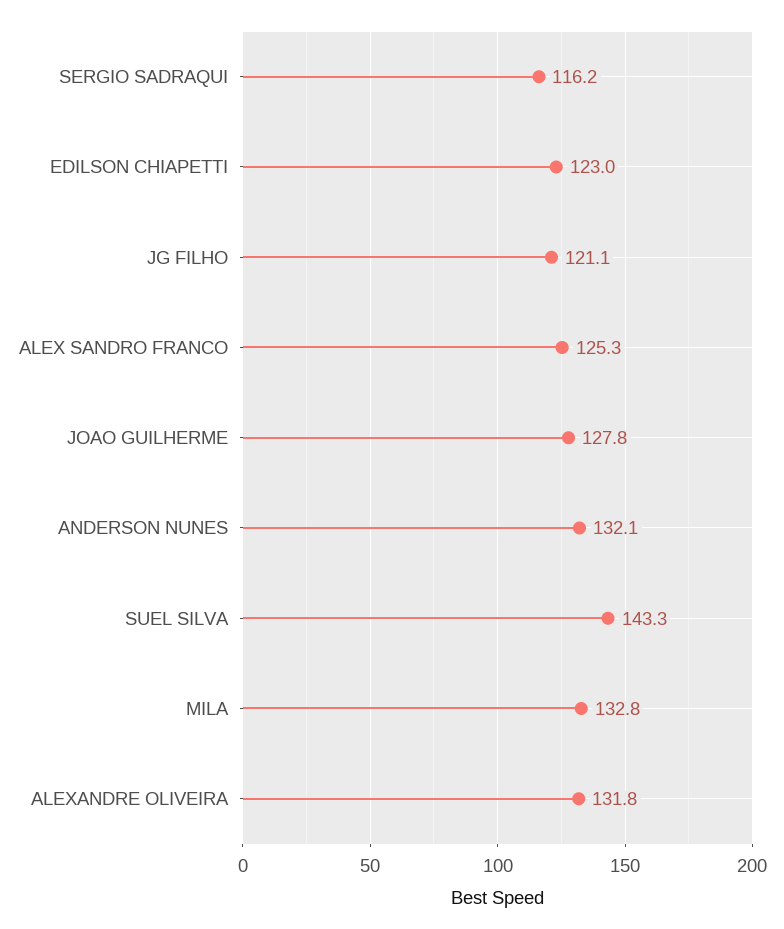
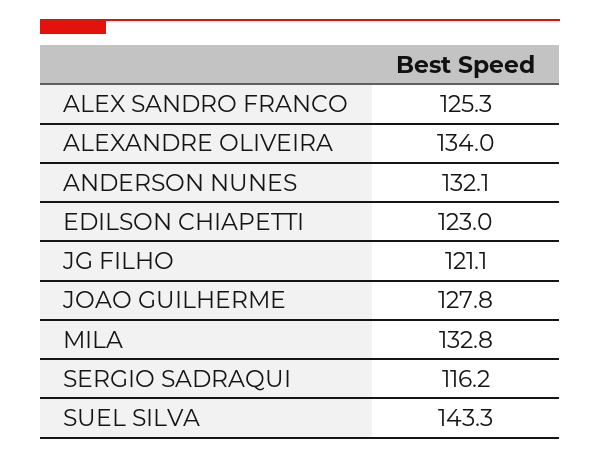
ALEXANDRE OLIVEIRA: 131.8 -> 134

